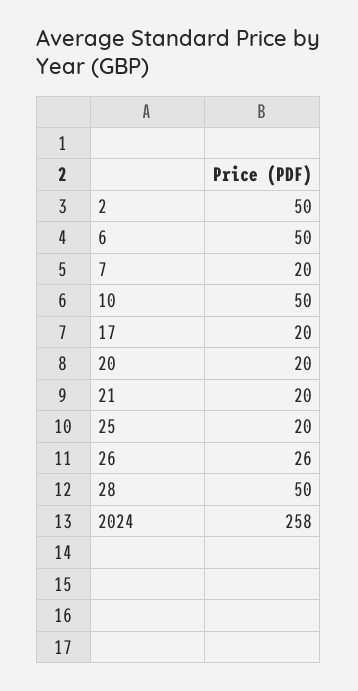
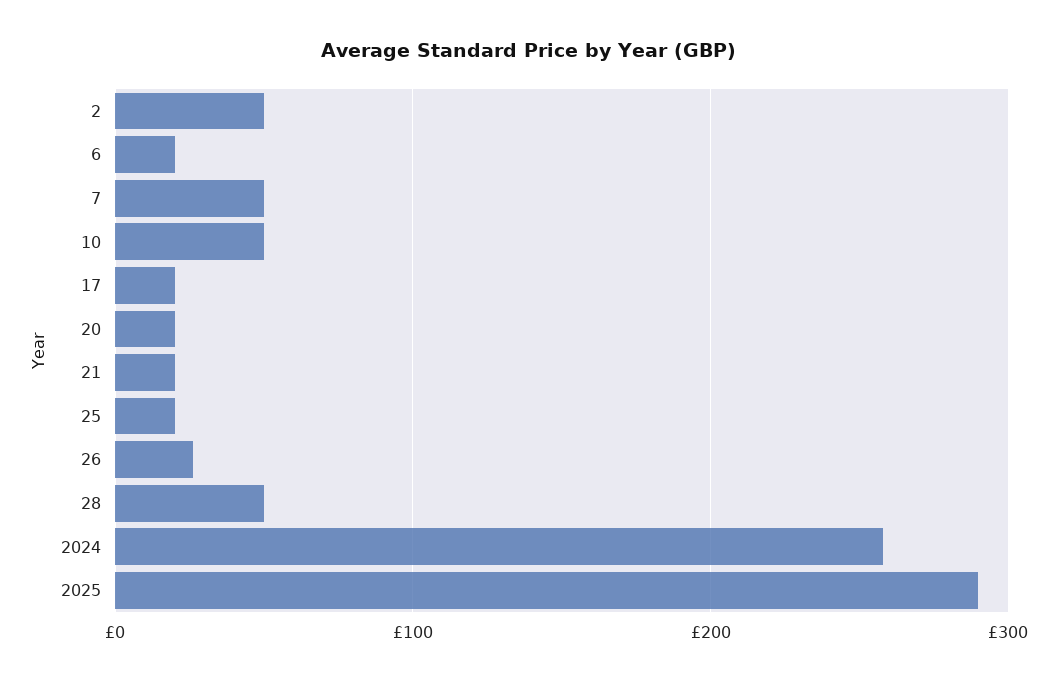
6: 50 -> 20
7: 20 -> 50
2025: none -> 290

